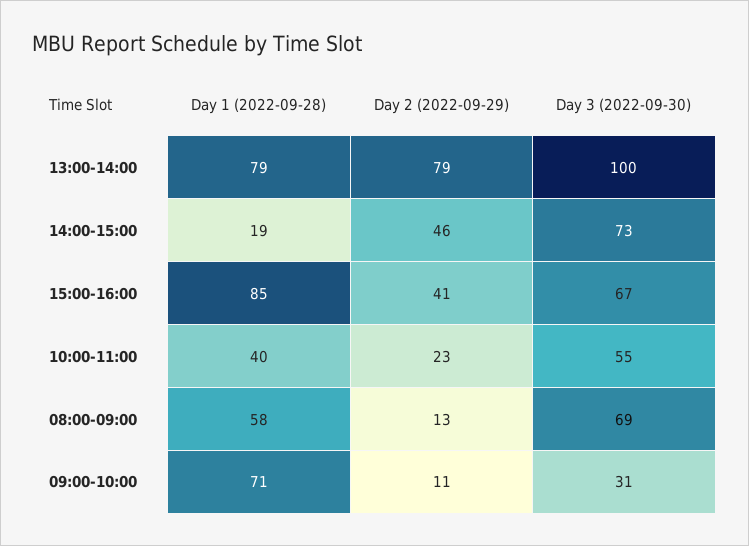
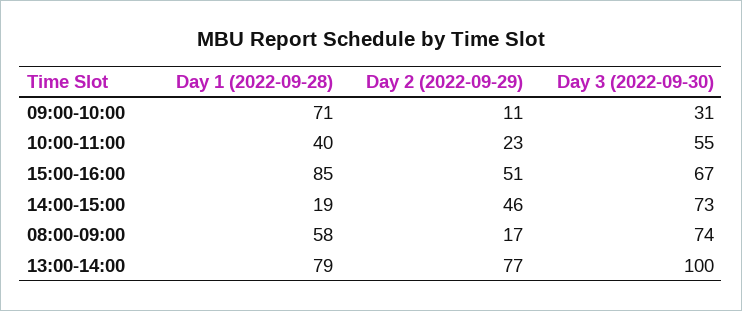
Day 2 (2022-09-29), 13:00-14:00: 79 -> 77
Day 2 (2022-09-29), 15:00-16:00: 41 -> 51
Day 2 (2022-09-29), 08:00-09:00: 13 -> 17
Day 3 (2022-09-30), 08:00-09:00: 69 -> 74

